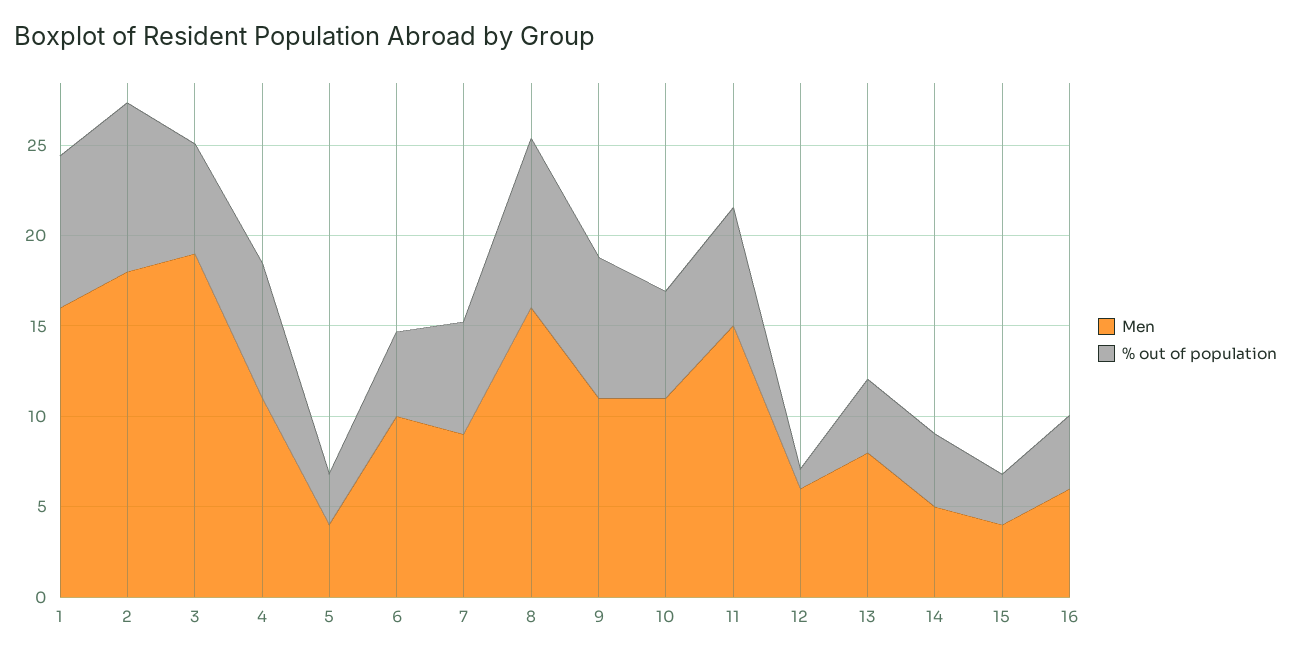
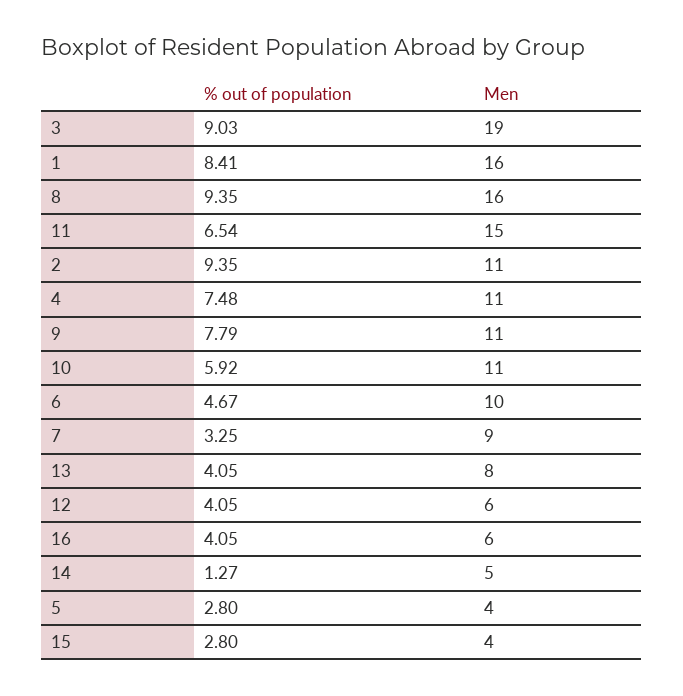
Men, 2: 18 -> 11
% out of population, 3: 6 -> 9.03
% out of population, 7: 6 -> 3.25
% out of population, 12: 1 -> 4.05
% out of population, 14: 4 -> 1.27

